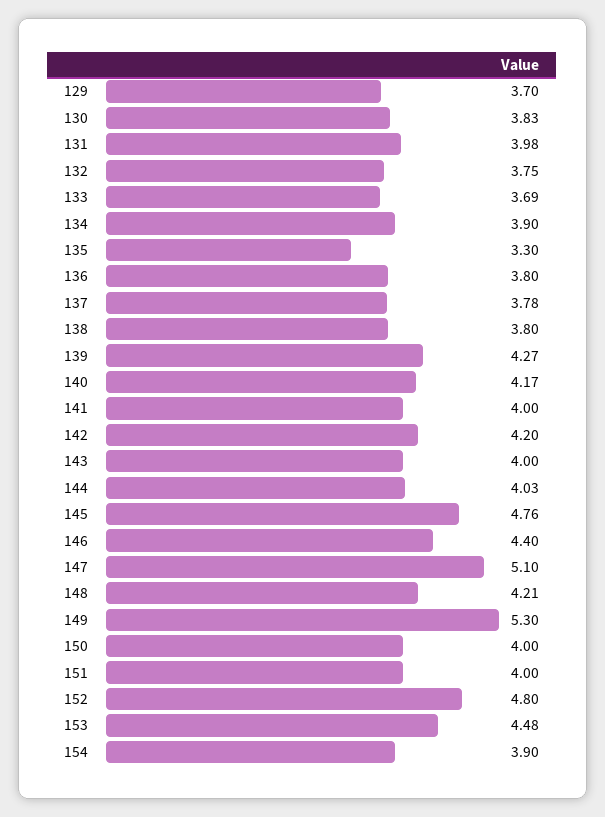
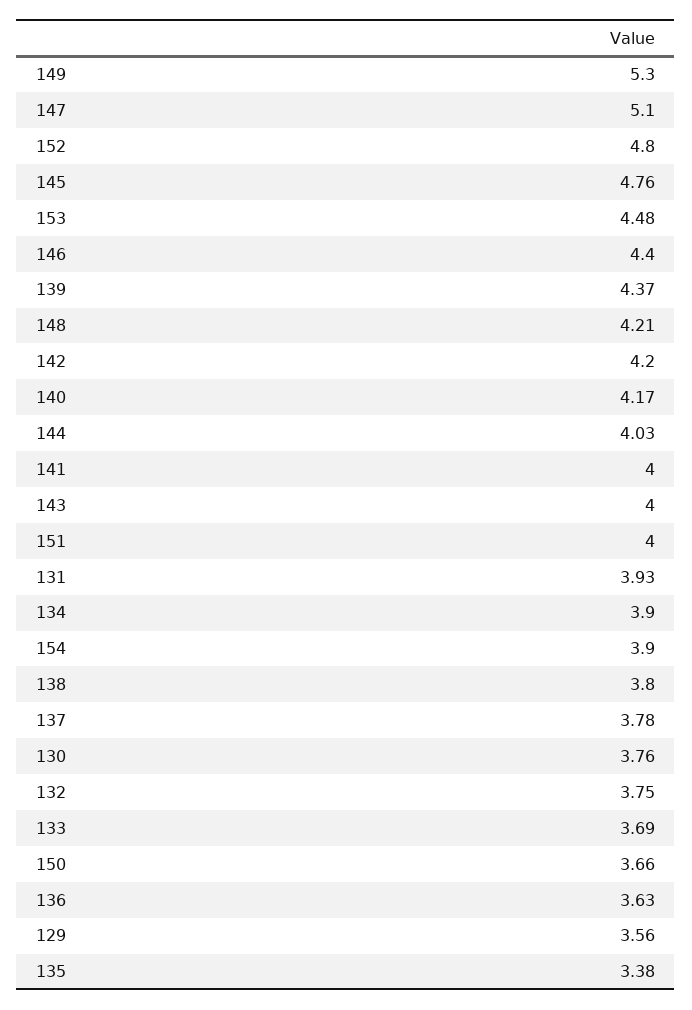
129: 3.7 -> 3.56
130: 3.83 -> 3.76
131: 3.98 -> 3.93
135: 3.3 -> 3.38
136: 3.8 -> 3.63
139: 4.27 -> 4.37
150: 4 -> 3.66

